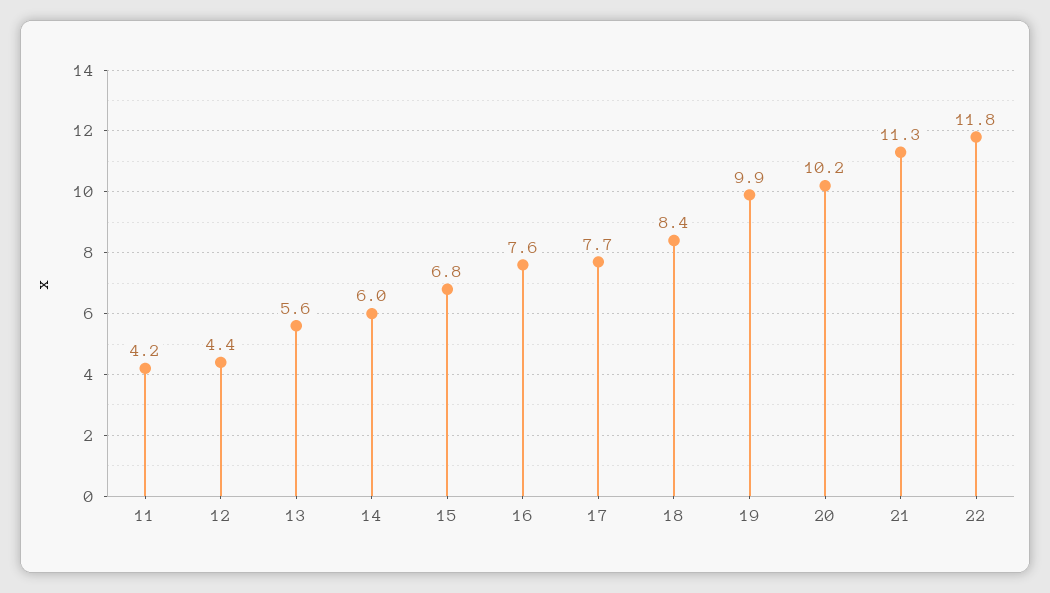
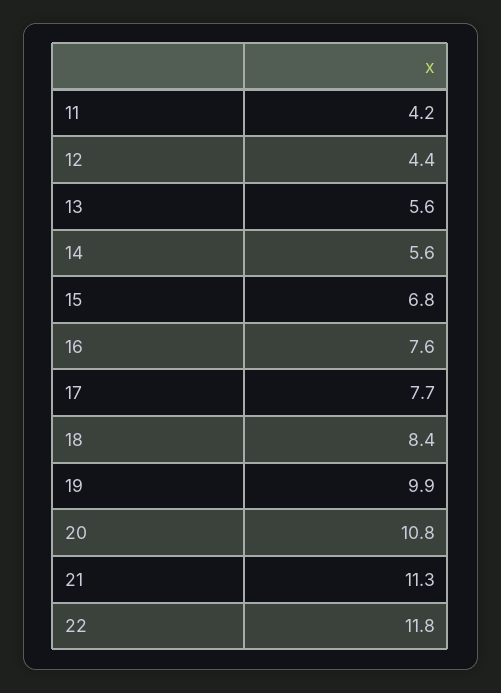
14: 6 -> 5.6
20: 10.2 -> 10.8

